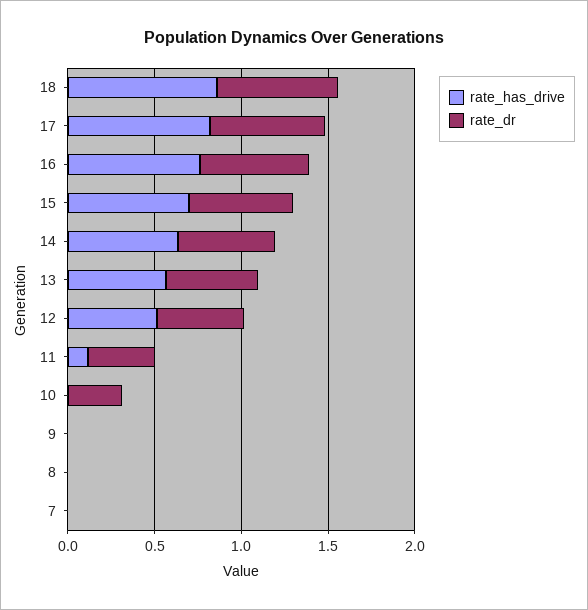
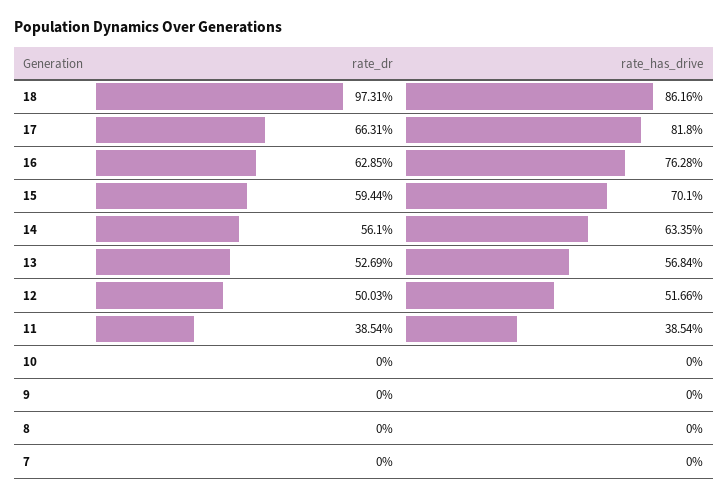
rate_dr, 18: 0.7 -> 0.9731
rate_has_drive, 11: 0.1 -> 0.3854
rate_dr, 10: 0.3 -> 0

